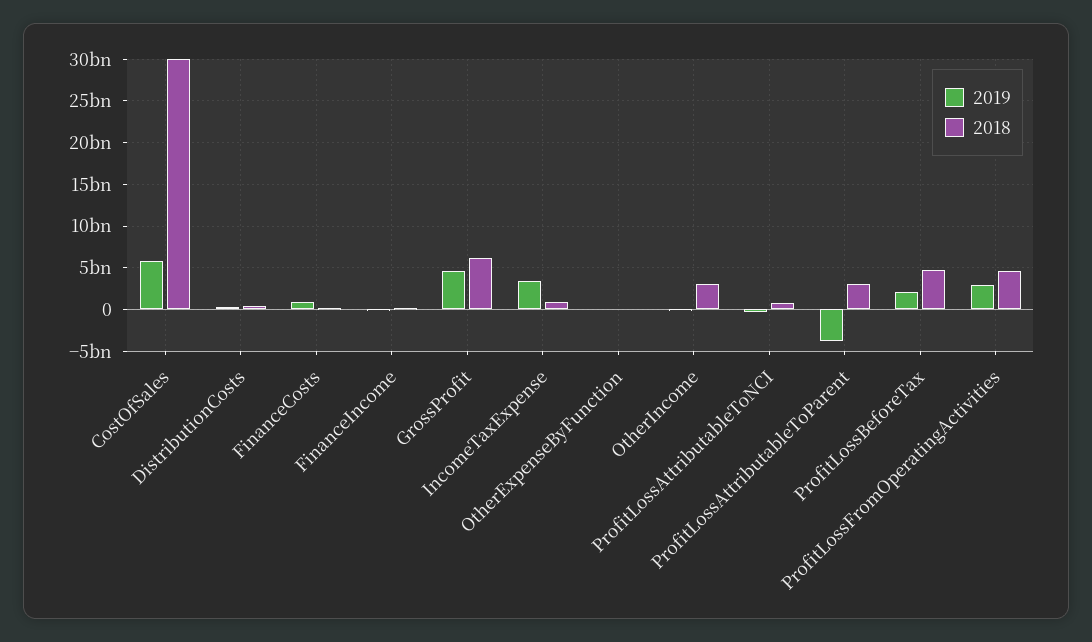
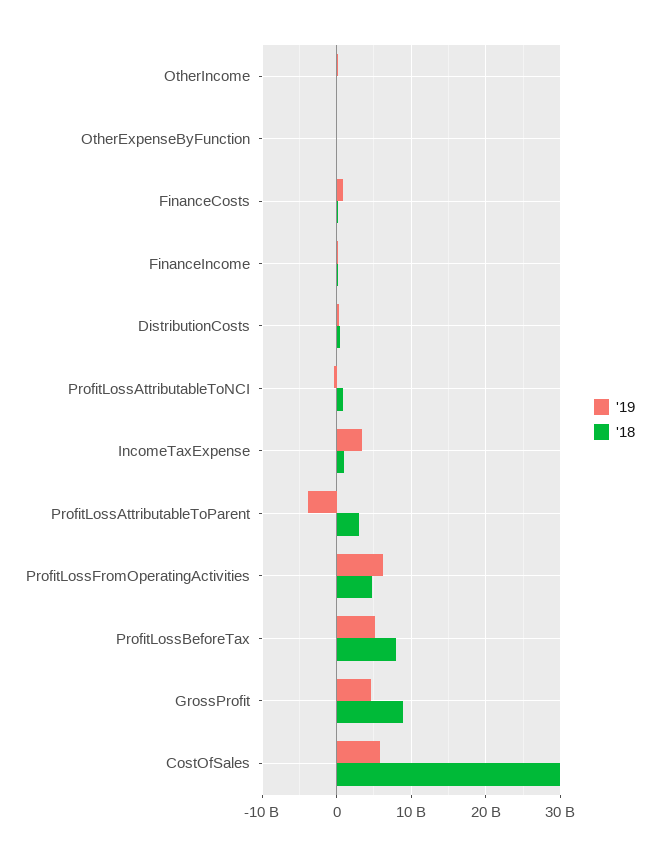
2018, GrossProfit: 6000000000 -> 9000000000
2018, OtherIncome: 3000000000 -> 0
2019, ProfitLossBeforeTax: 2000000000 -> 5000000000
2018, ProfitLossBeforeTax: 5000000000 -> 8000000000
2019, ProfitLossFromOperatingActivities: 3000000000 -> 6000000000

